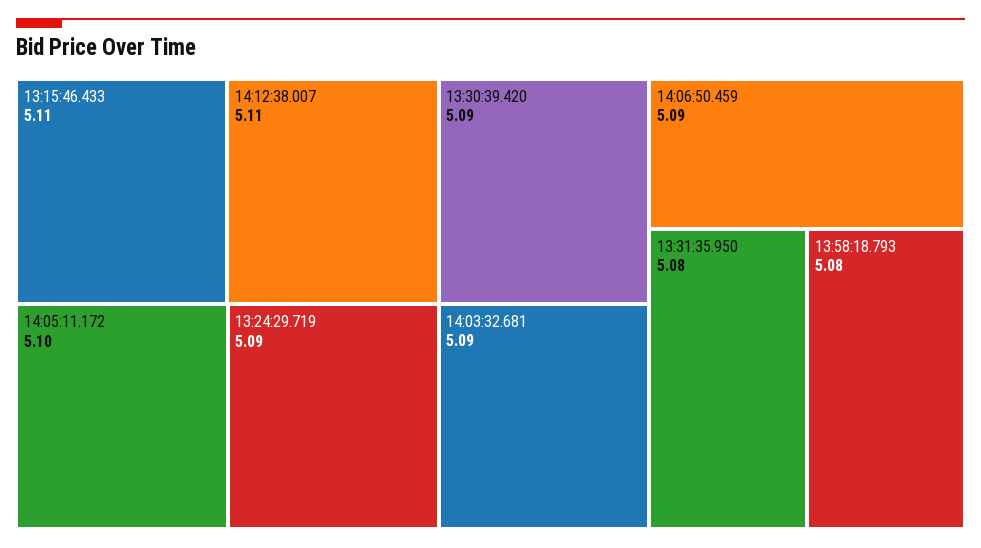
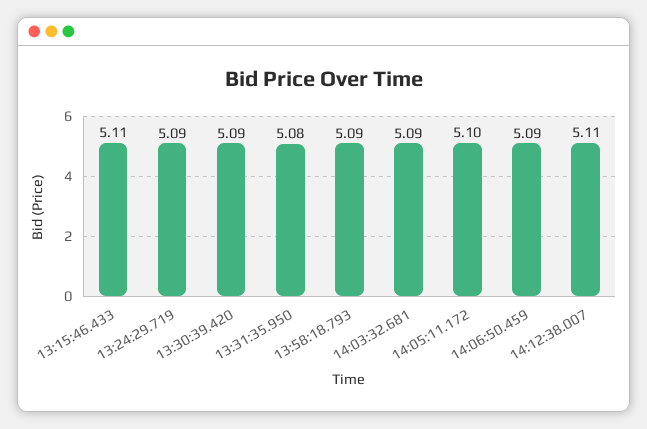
13:58:18.793: 5.08 -> 5.09

